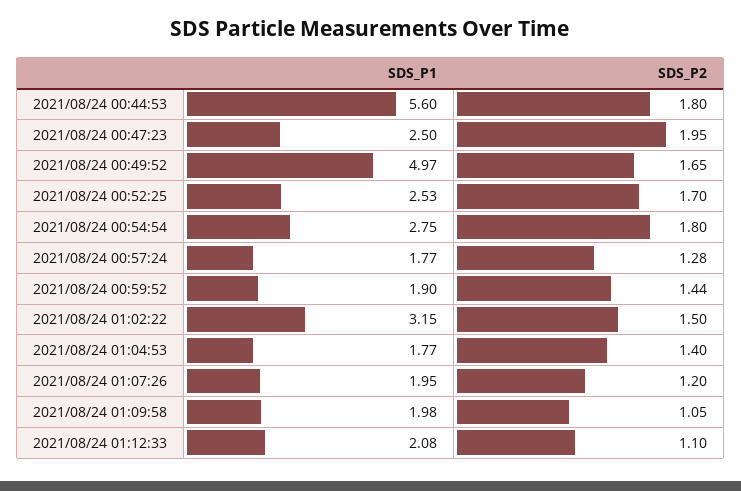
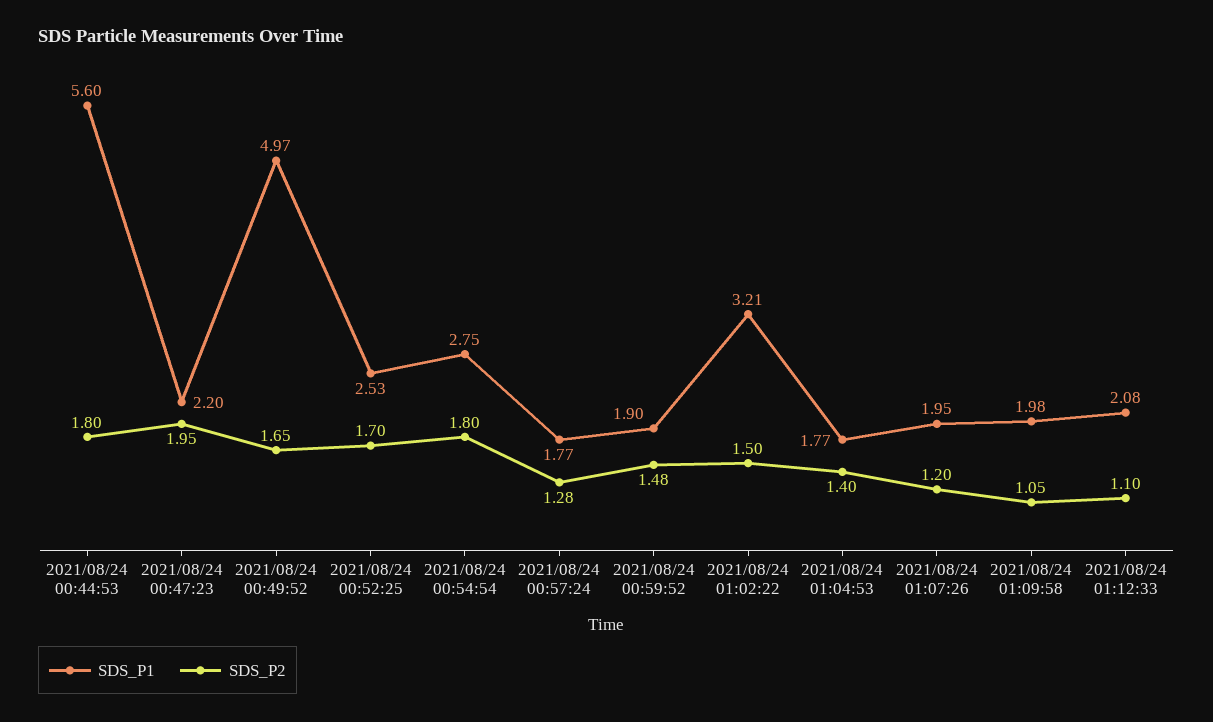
SDS_P1, 2021/08/24 00:47:23: 2.5 -> 2.2
SDS_P2, 2021/08/24 00:59:52: 1.44 -> 1.48
SDS_P1, 2021/08/24 01:02:22: 3.15 -> 3.21

